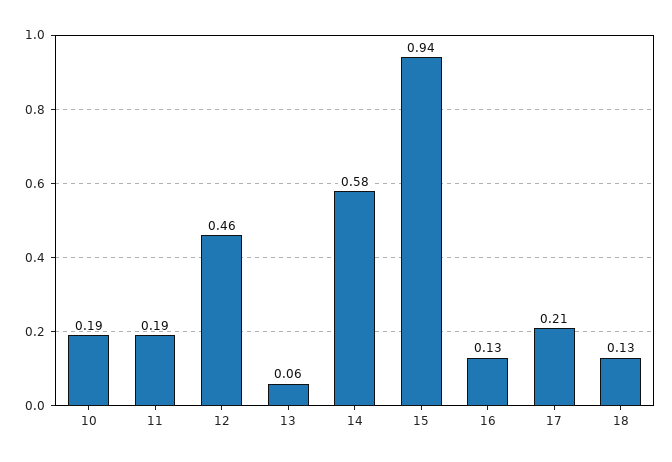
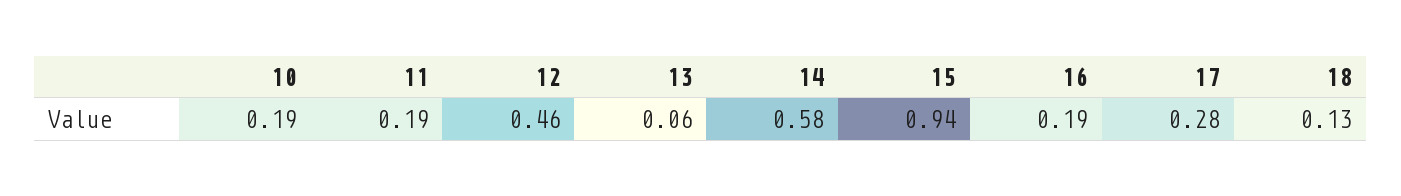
16: 0.13 -> 0.19
17: 0.21 -> 0.28

